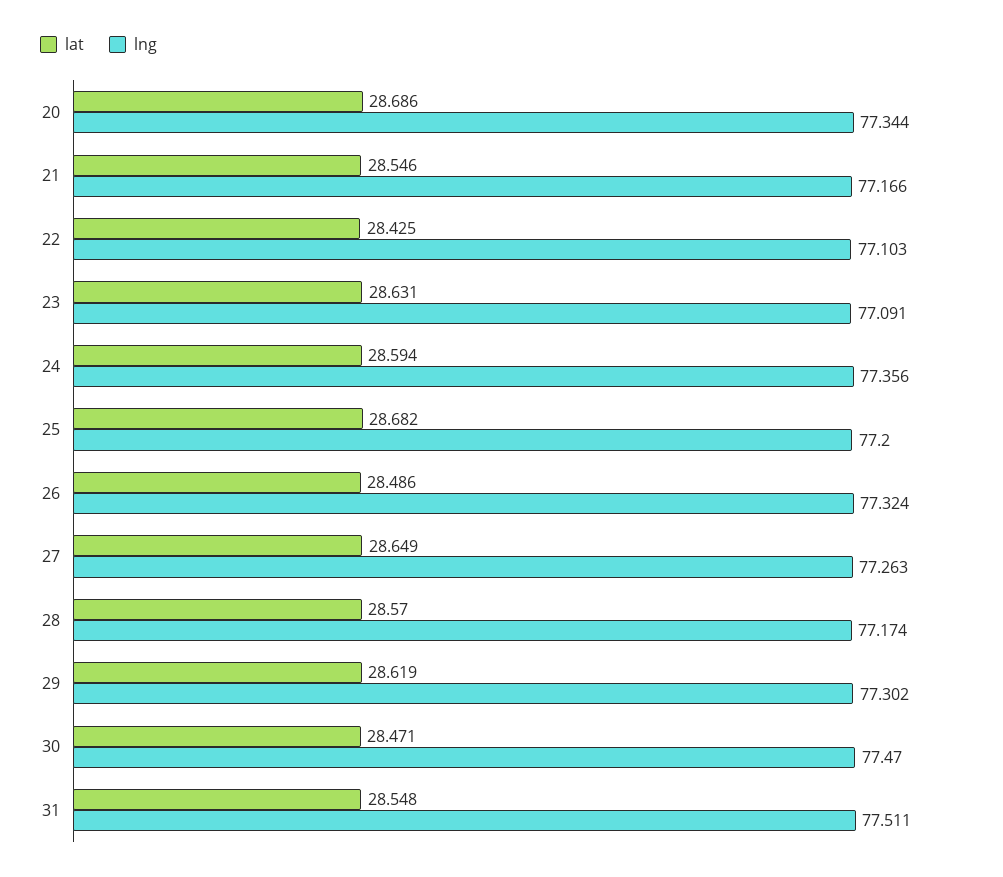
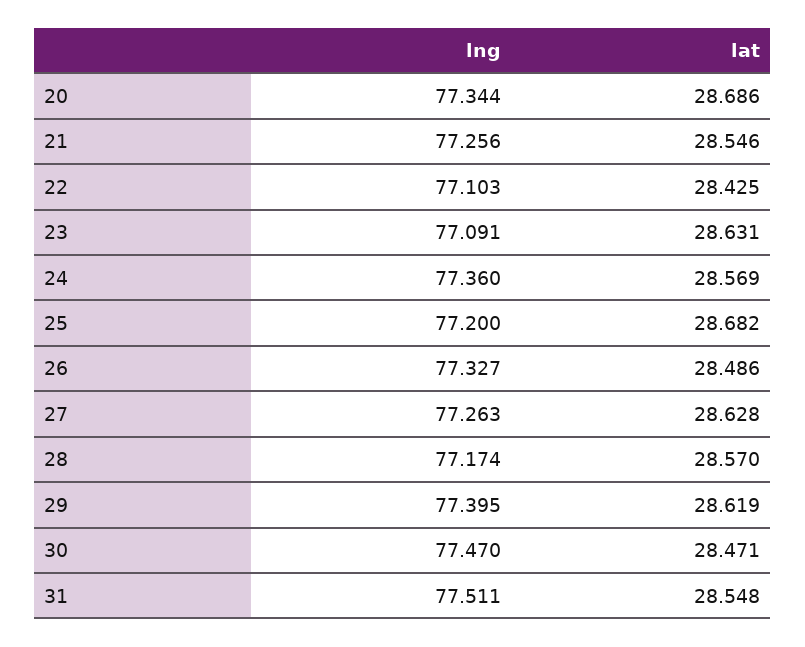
lng, 21: 77.166 -> 77.256
lat, 24: 28.594 -> 28.569
lng, 24: 77.356 -> 77.36
lng, 26: 77.324 -> 77.327
lat, 27: 28.649 -> 28.628
lng, 29: 77.302 -> 77.395

